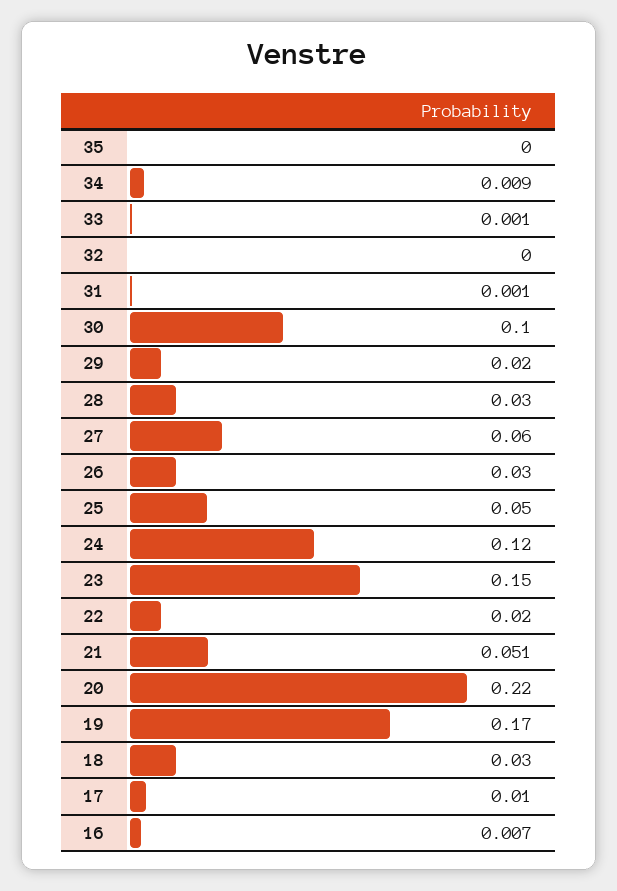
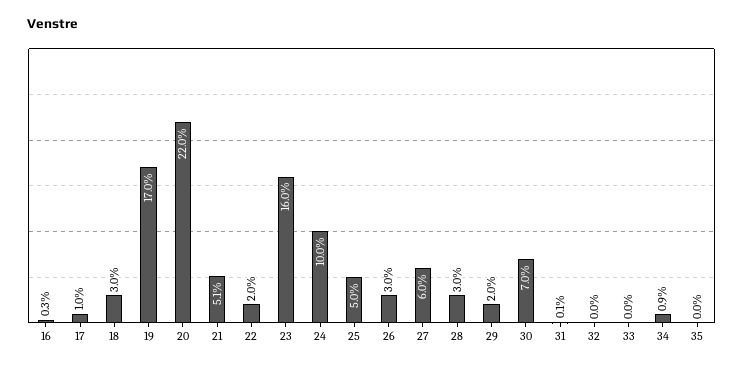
33: 0.001 -> 0
30: 0.1 -> 0.07
24: 0.12 -> 0.1
23: 0.15 -> 0.16
16: 0.007 -> 0.003

